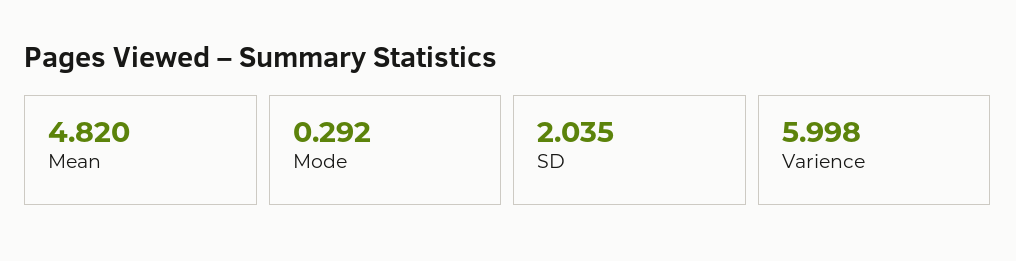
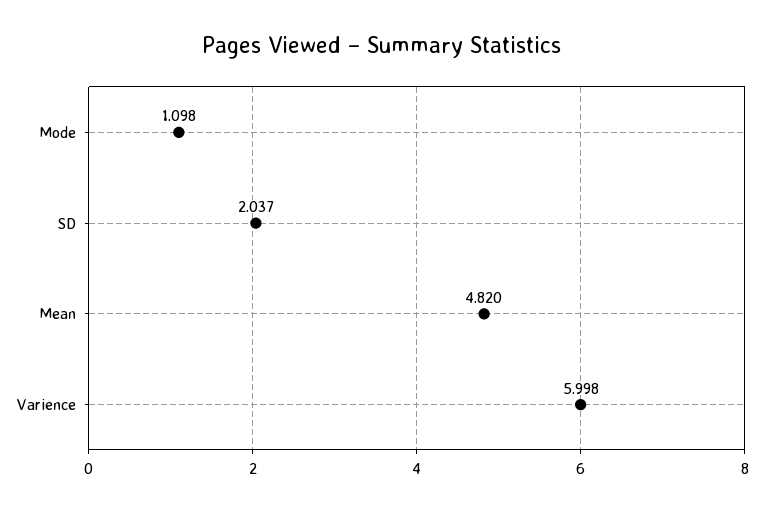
Mode: 0.292 -> 1.098
SD: 2.035 -> 2.037

